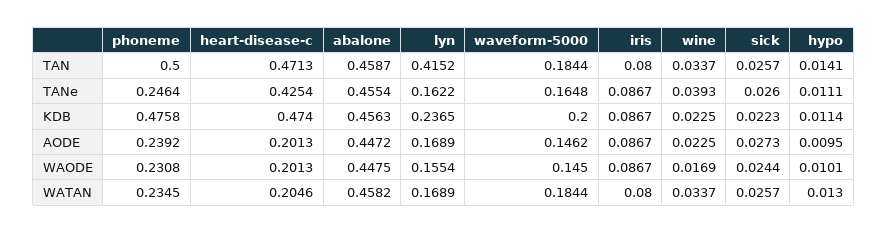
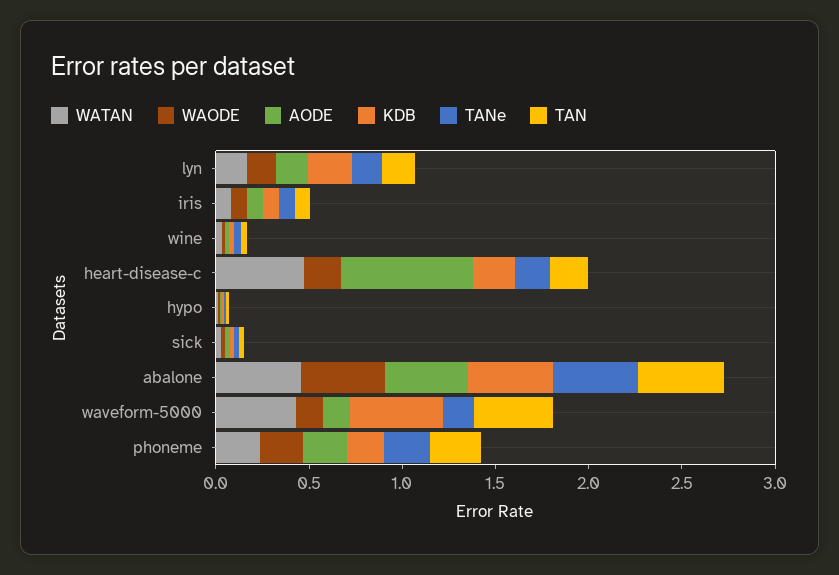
TAN, phoneme: 0.5 -> 0.3
TAN, heart-disease-c: 0.4713 -> 0.2
TAN, lyn: 0.4152 -> 0.2
TAN, waveform-5000: 0.1844 -> 0.4
TANe, heart-disease-c: 0.4254 -> 0.2
KDB, phoneme: 0.4758 -> 0.2
KDB, heart-disease-c: 0.474 -> 0.2
KDB, waveform-5000: 0.2 -> 0.5
AODE, heart-disease-c: 0.2013 -> 0.7
WATAN, heart-disease-c: 0.2046 -> 0.5
WATAN, waveform-5000: 0.1844 -> 0.4

